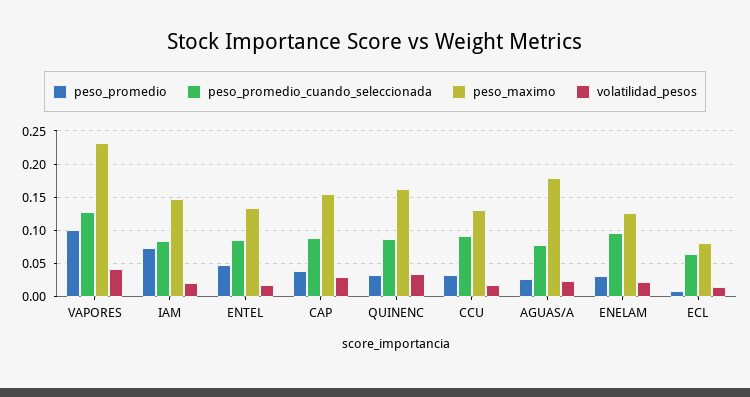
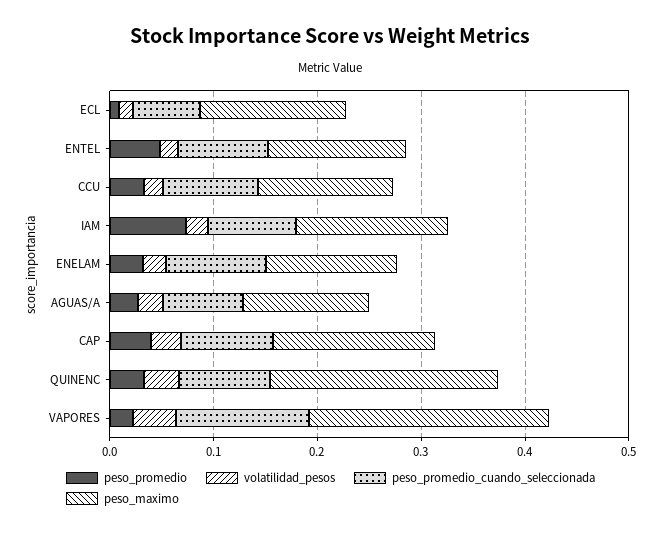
peso_promedio, VAPORES: 0.1 -> 0.02
peso_maximo, QUINENC: 0.16 -> 0.22
peso_maximo, AGUAS/A: 0.18 -> 0.12
peso_maximo, ECL: 0.08 -> 0.14

